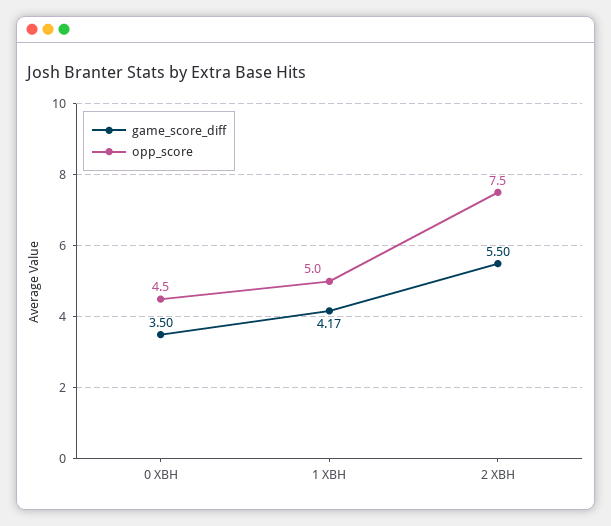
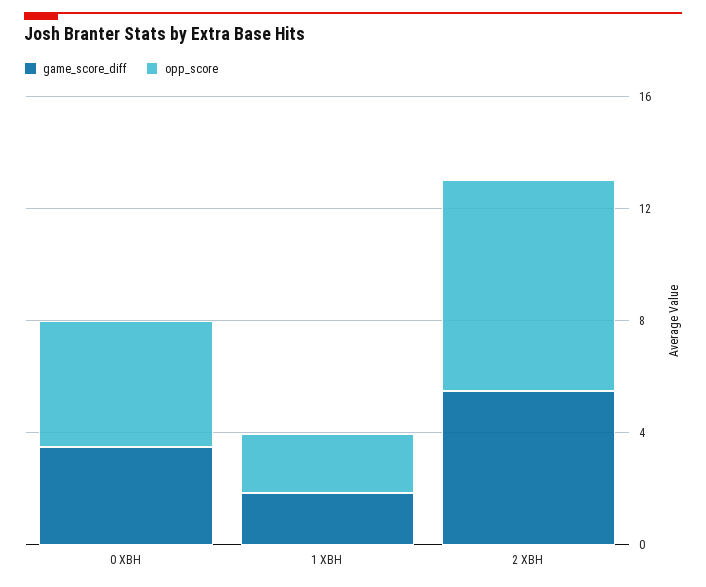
game_score_diff, 1 XBH: 4.17 -> 2
opp_score, 1 XBH: 5 -> 2

